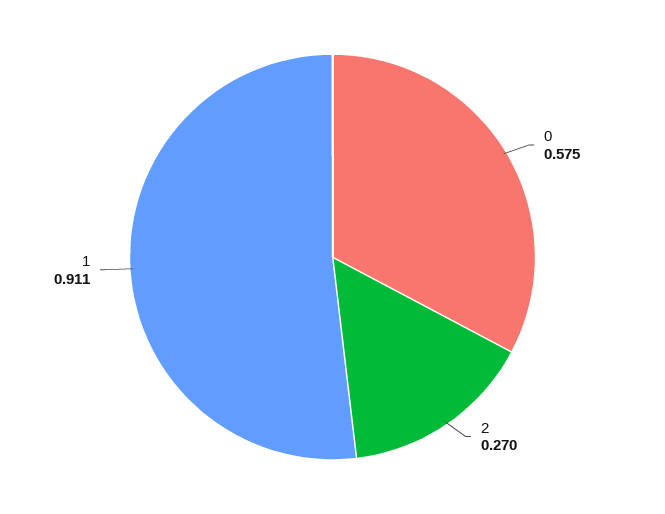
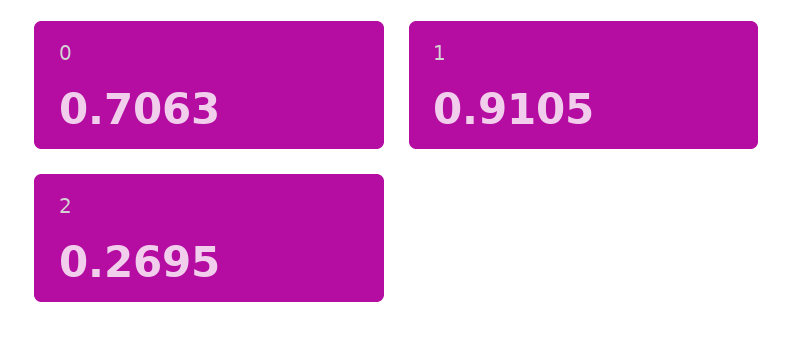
0: 0.575 -> 0.7063

